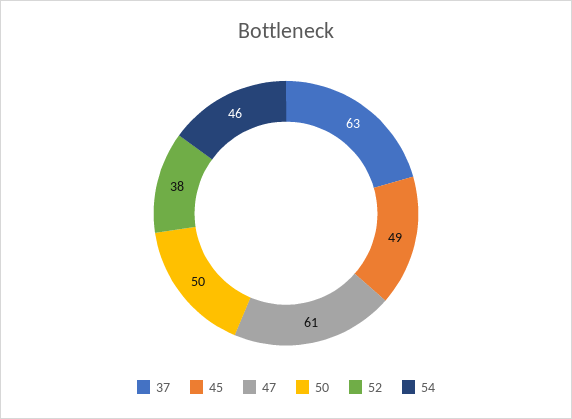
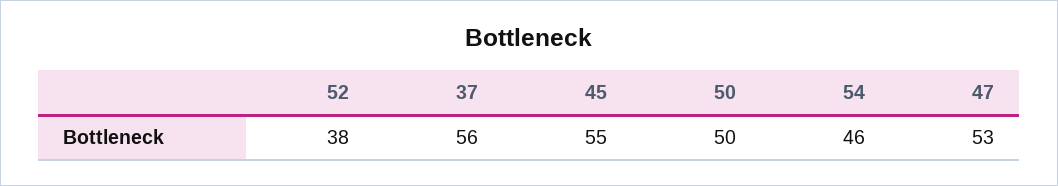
37: 63 -> 56
45: 49 -> 55
47: 61 -> 53

